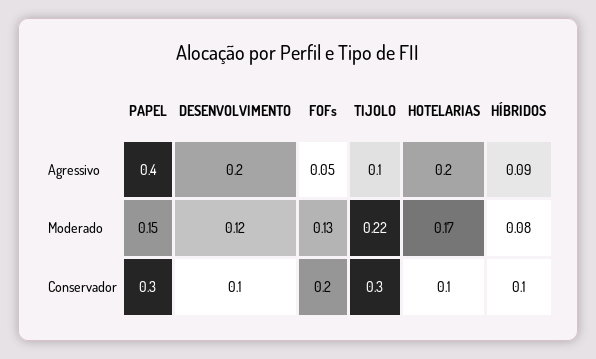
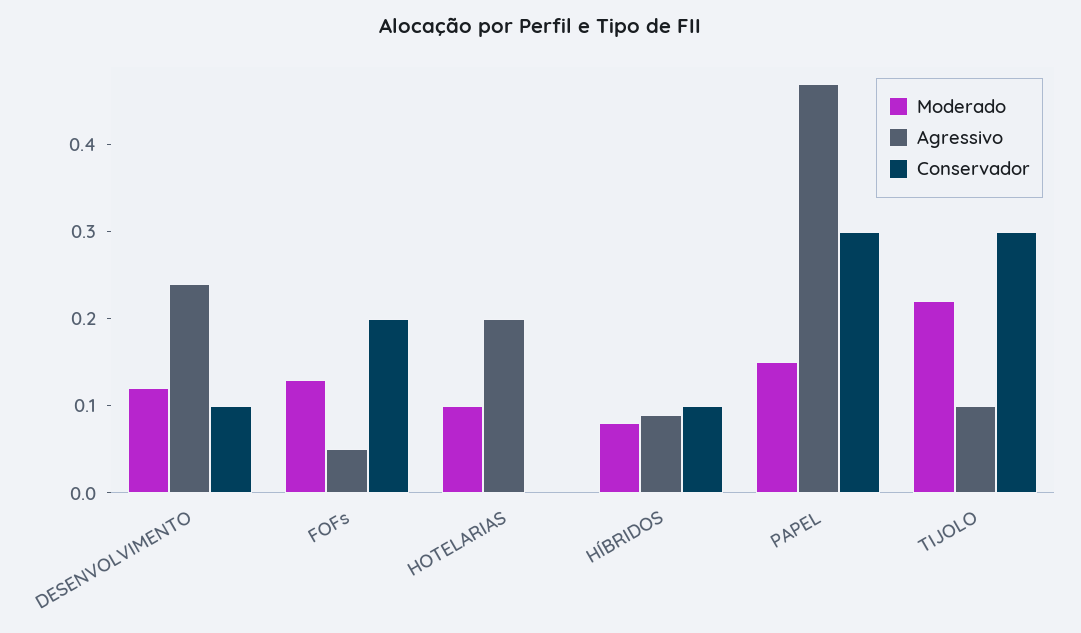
Agressivo, PAPEL: 0.4 -> 0.47
Agressivo, DESENVOLVIMENTO: 0.2 -> 0.24
Moderado, HOTELARIAS: 0.17 -> 0.1
Conservador, HOTELARIAS: 0.1 -> 0

